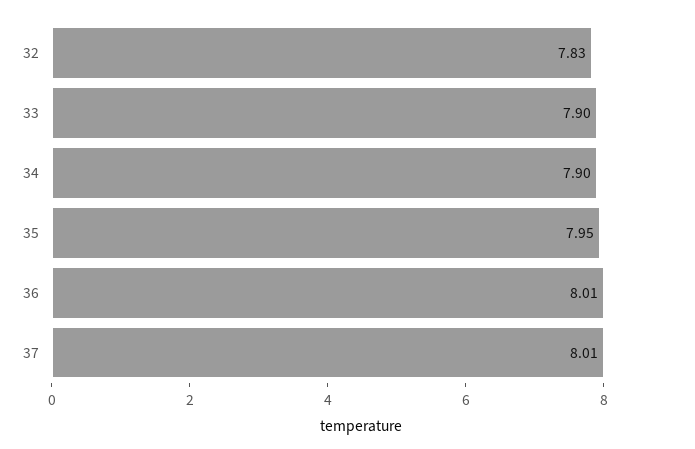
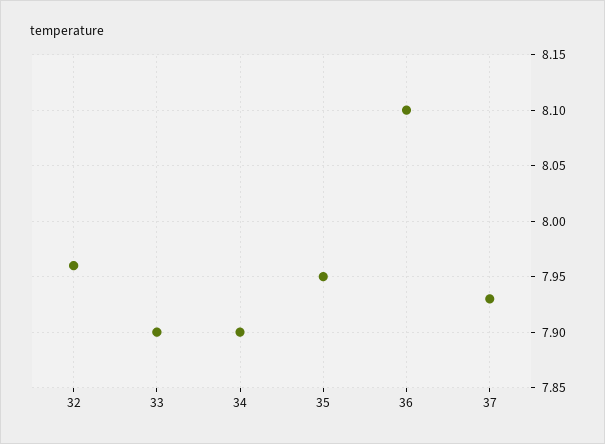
32: 7.83 -> 7.96
36: 8.01 -> 8.1
37: 8.01 -> 7.93

